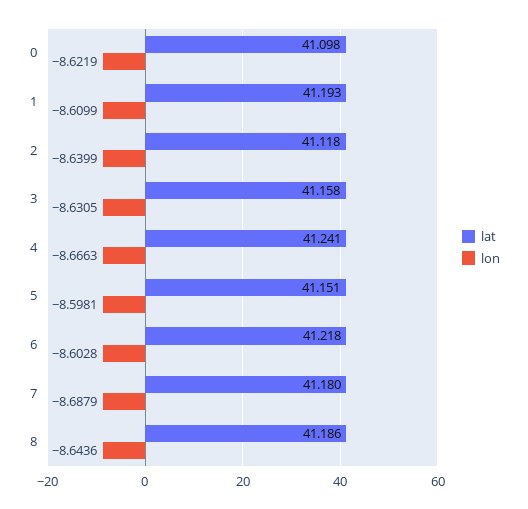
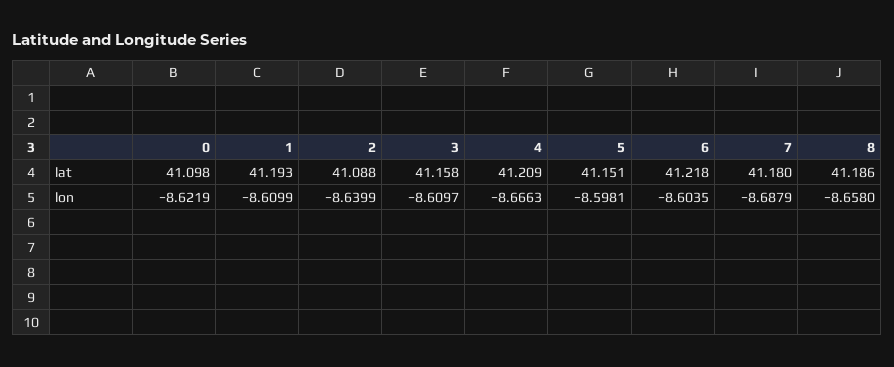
lat, 2: 41.118 -> 41.088
lon, 3: -8.6305 -> -8.6097
lat, 4: 41.241 -> 41.209
lon, 6: -8.6028 -> -8.6035
lon, 8: -8.6436 -> -8.658

